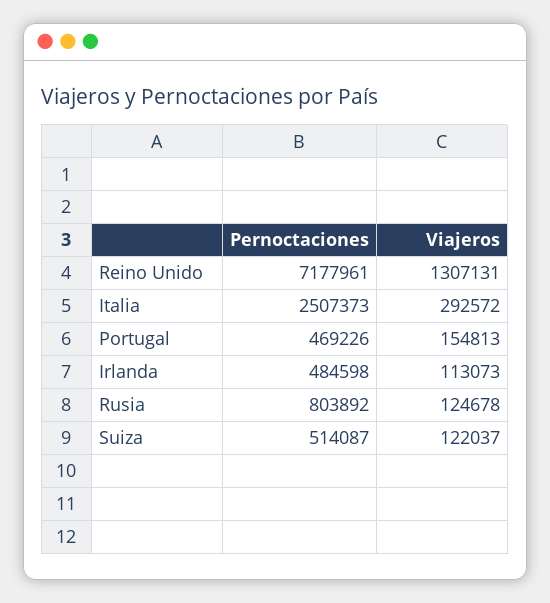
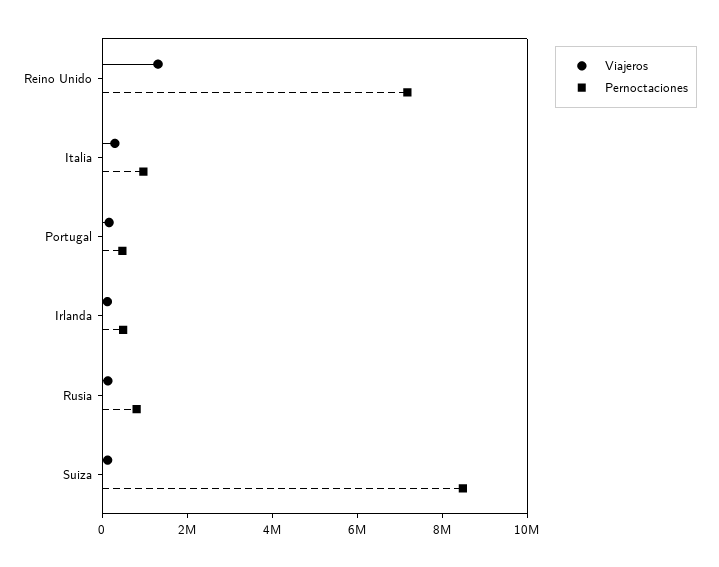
Pernoctaciones, Italia: 2507373 -> 1000000
Pernoctaciones, Suiza: 514087 -> 8500000

